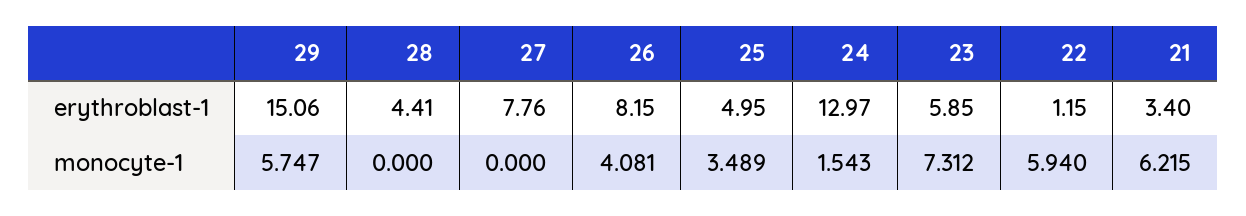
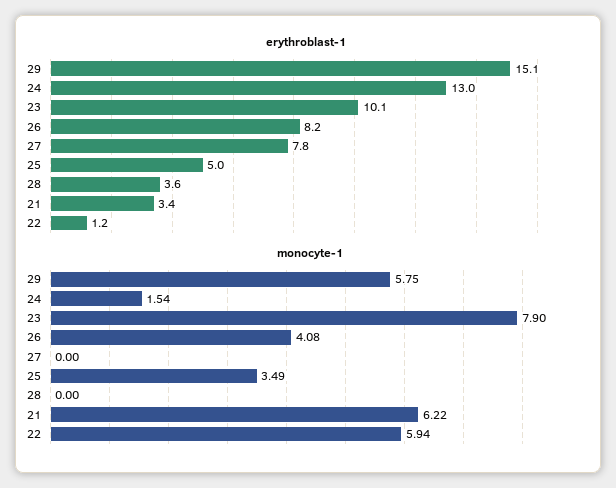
erythroblast-1, 28: 4.41 -> 3.6
erythroblast-1, 23: 5.85 -> 10.1
monocyte-1, 23: 7.312 -> 7.9

